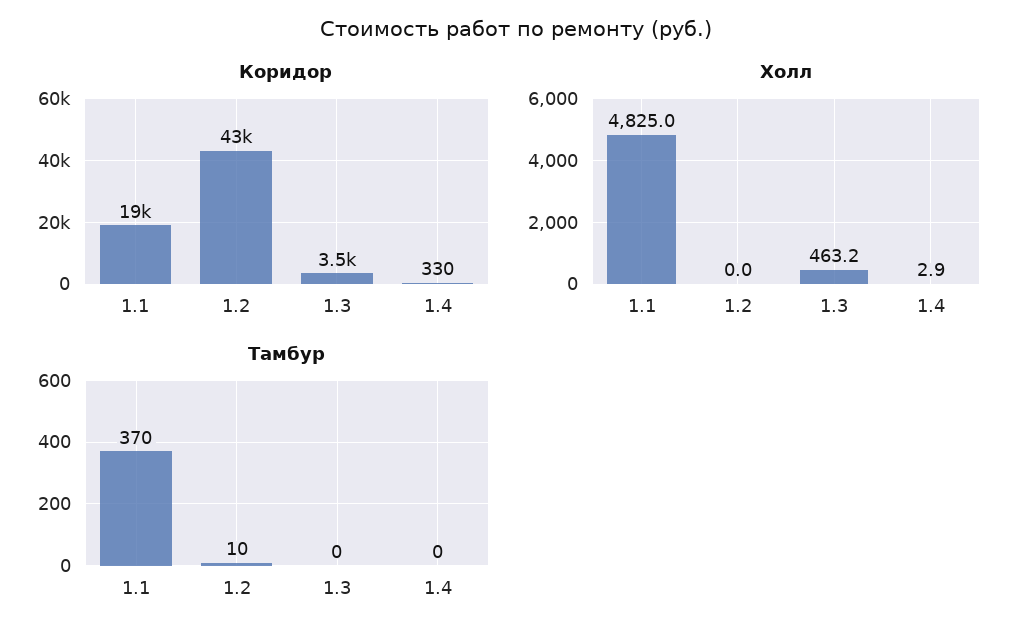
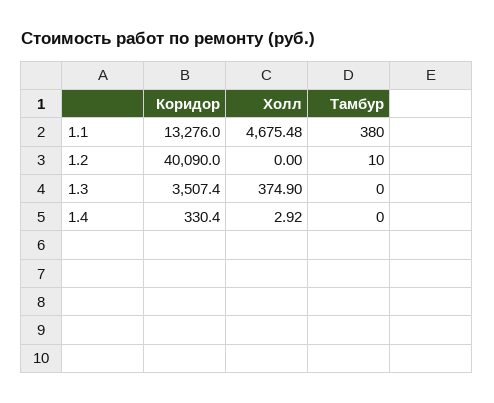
Коридор, 1.1: 19000 -> 13276
Коридор, 1.2: 43000 -> 40090
Холл, 1.1: 4825 -> 4675.48
Холл, 1.3: 463.2 -> 374.9
Тамбур, 1.1: 370 -> 380

